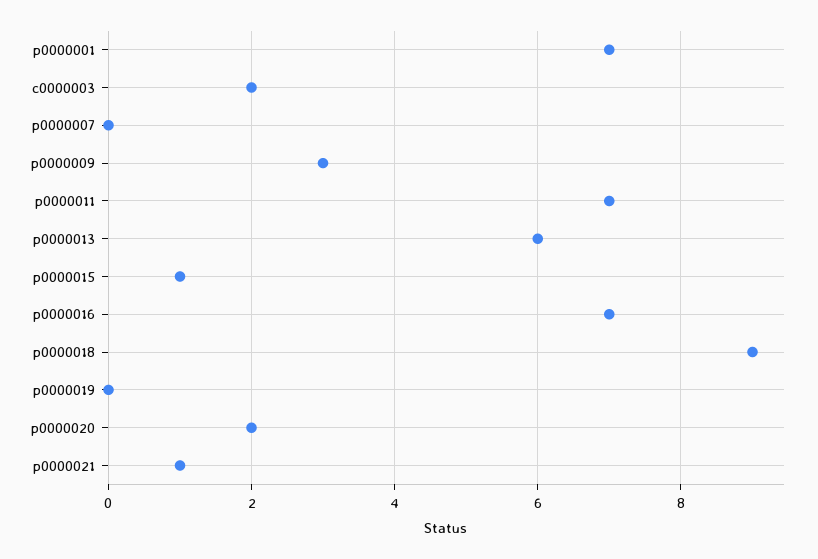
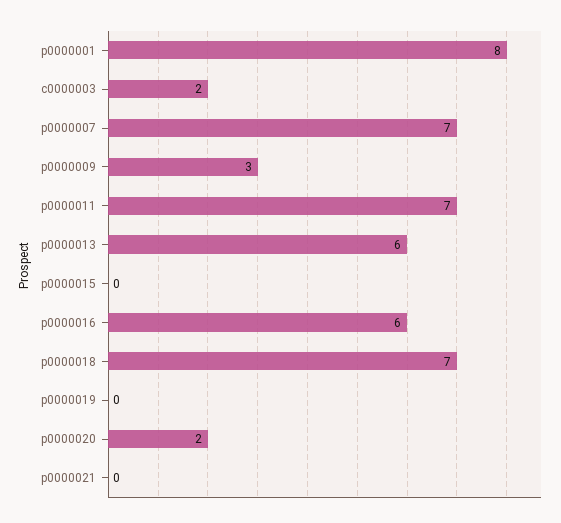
p0000001: 7 -> 8
p0000007: 0 -> 7
p0000015: 1 -> 0
p0000016: 7 -> 6
p0000018: 9 -> 7
p0000021: 1 -> 0

